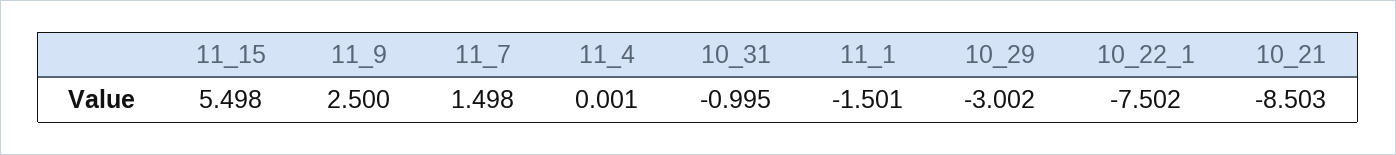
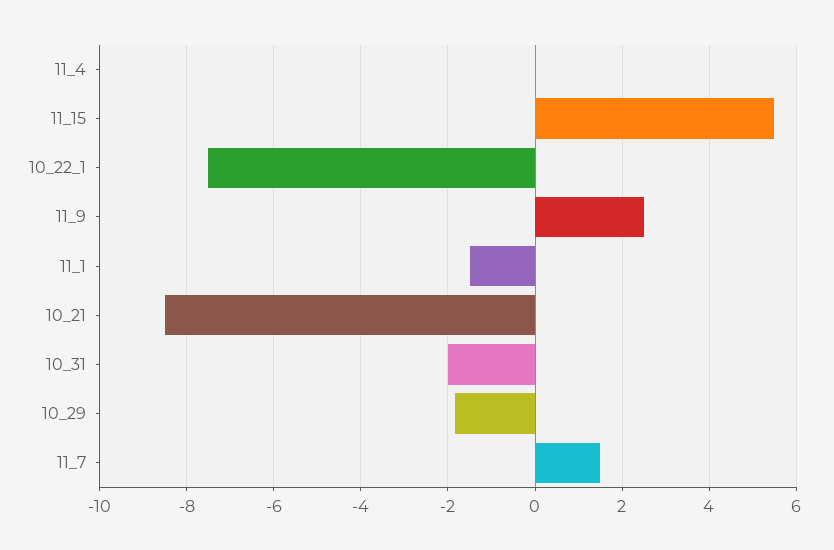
10_31: -0.995 -> -2
10_29: -3.002 -> -1.8

